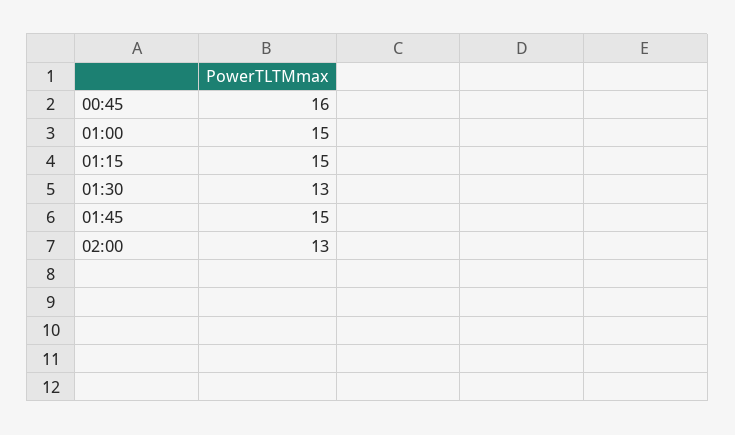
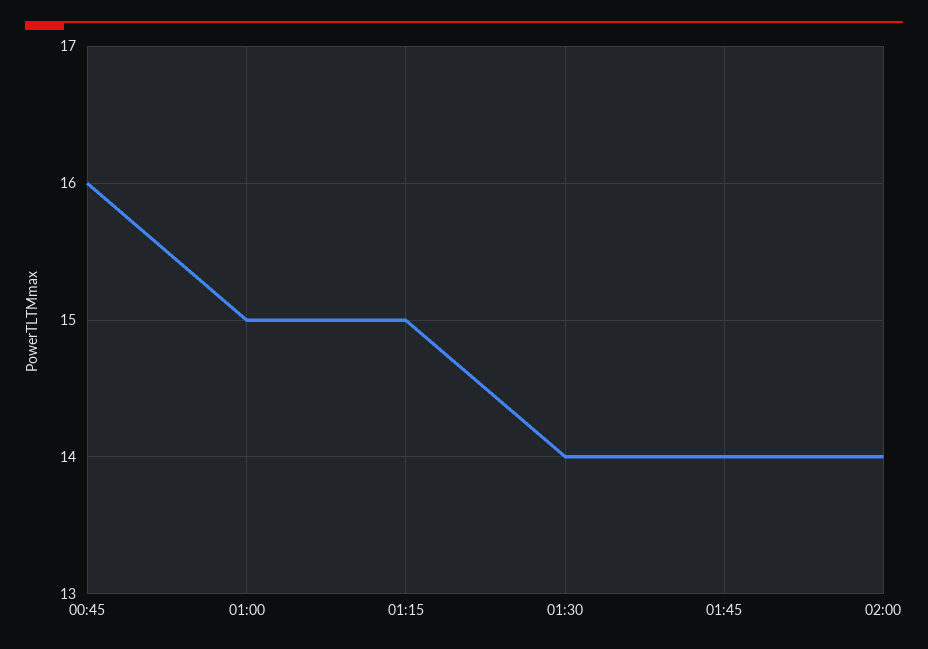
01:30: 13 -> 14
01:45: 15 -> 14
02:00: 13 -> 14

